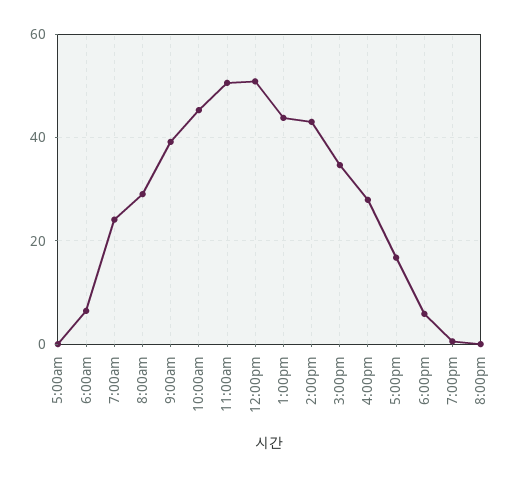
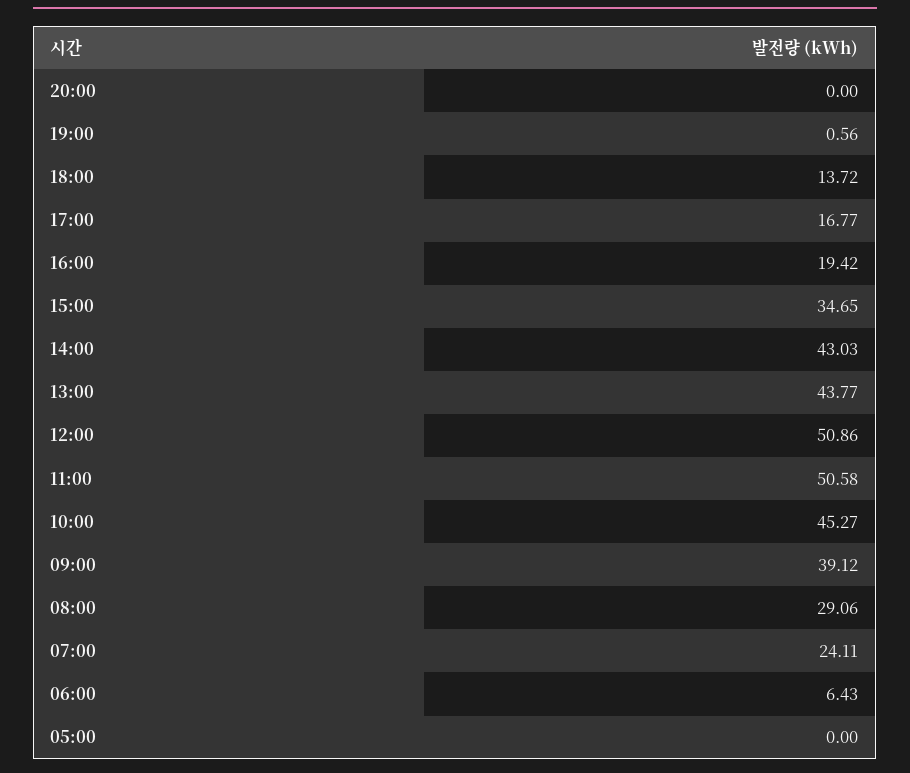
4:00pm: 28 -> 19.42
6:00pm: 6 -> 13.72

